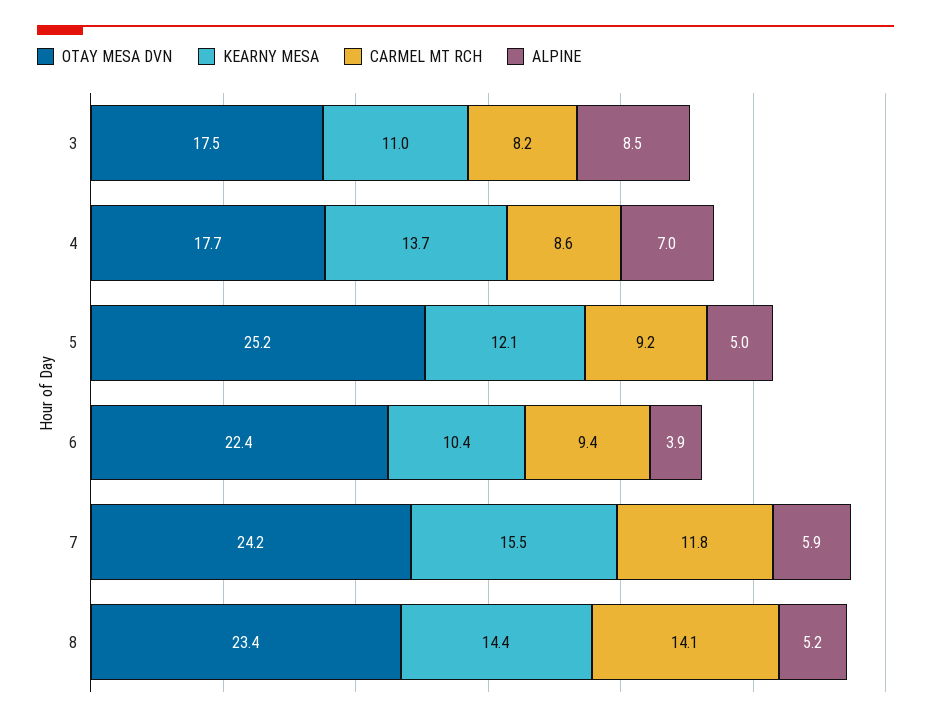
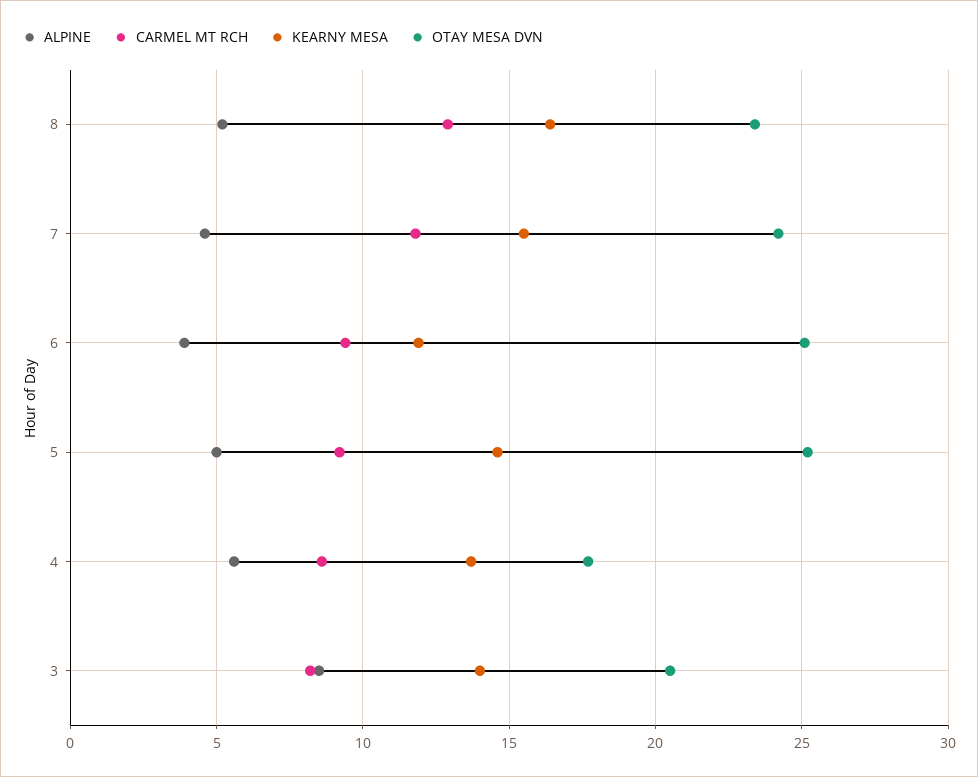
OTAY MESA DVN, 3: 17.5 -> 20.5
KEARNY MESA, 3: 11 -> 14
ALPINE, 4: 7 -> 5.5
KEARNY MESA, 5: 12.1 -> 14.5
OTAY MESA DVN, 6: 22.4 -> 25
KEARNY MESA, 6: 10.4 -> 12
ALPINE, 7: 5.9 -> 4.5
KEARNY MESA, 8: 14.4 -> 16.5
CARMEL MT RCH, 8: 14.1 -> 13

